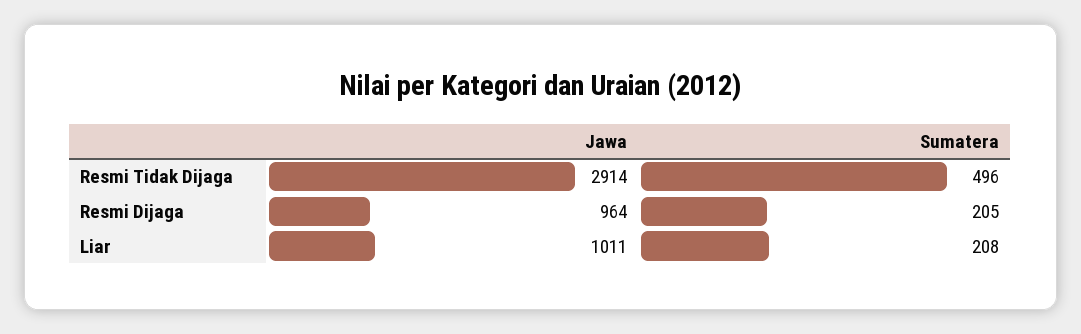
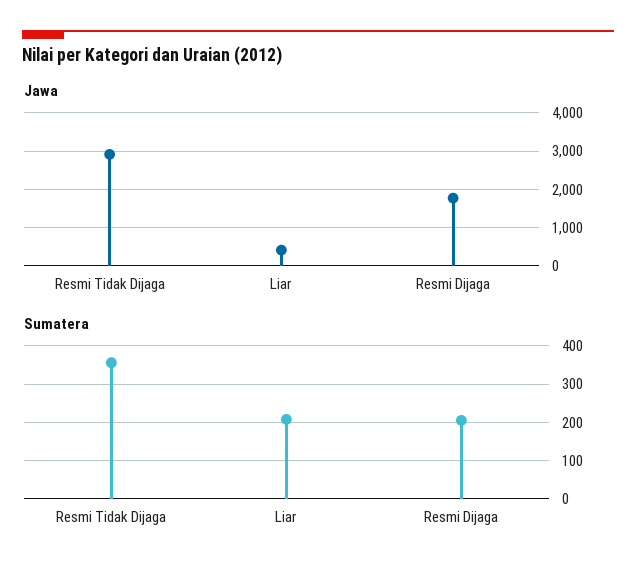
Sumatera, Resmi Tidak Dijaga: 496 -> 360
Jawa, Resmi Dijaga: 964 -> 1800
Jawa, Liar: 1011 -> 400

